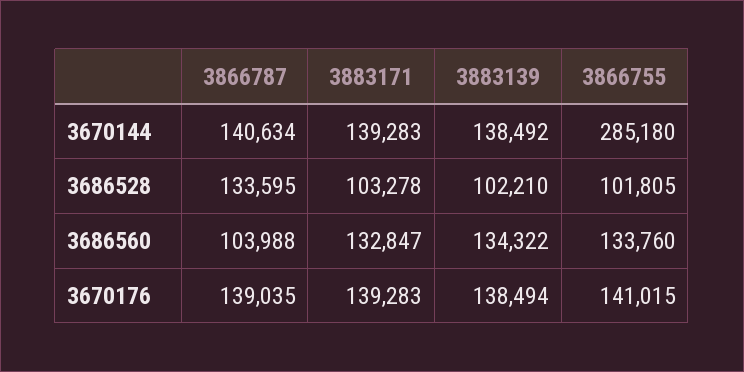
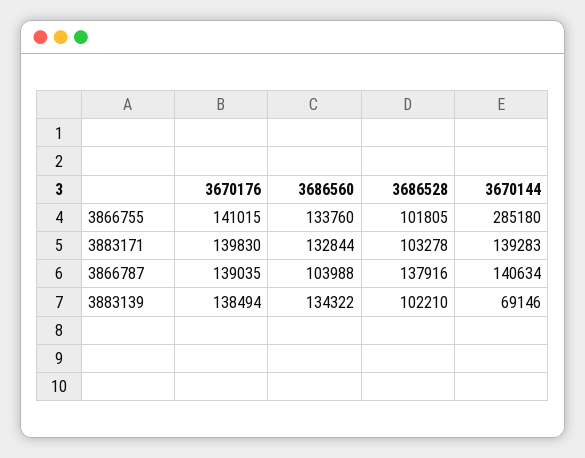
3883139, 3670144: 138492 -> 69146
3866787, 3686528: 133595 -> 137916
3883171, 3686560: 132847 -> 132844
3883171, 3670176: 139283 -> 139830

